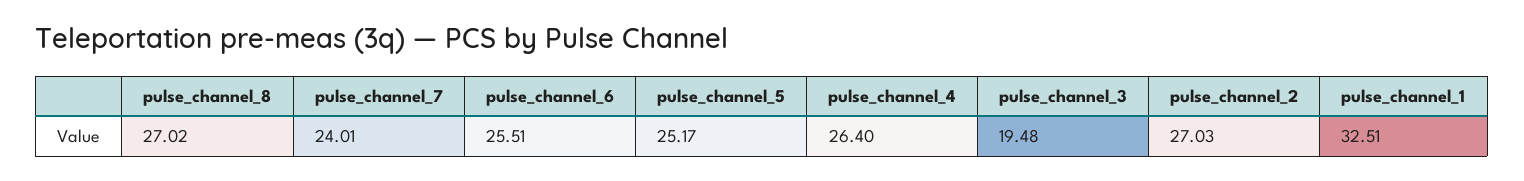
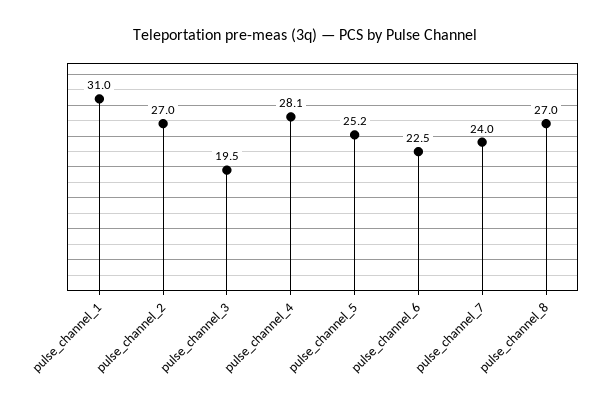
pulse_channel_6: 25.51 -> 22.5
pulse_channel_4: 26.4 -> 28.1
pulse_channel_1: 32.51 -> 31

